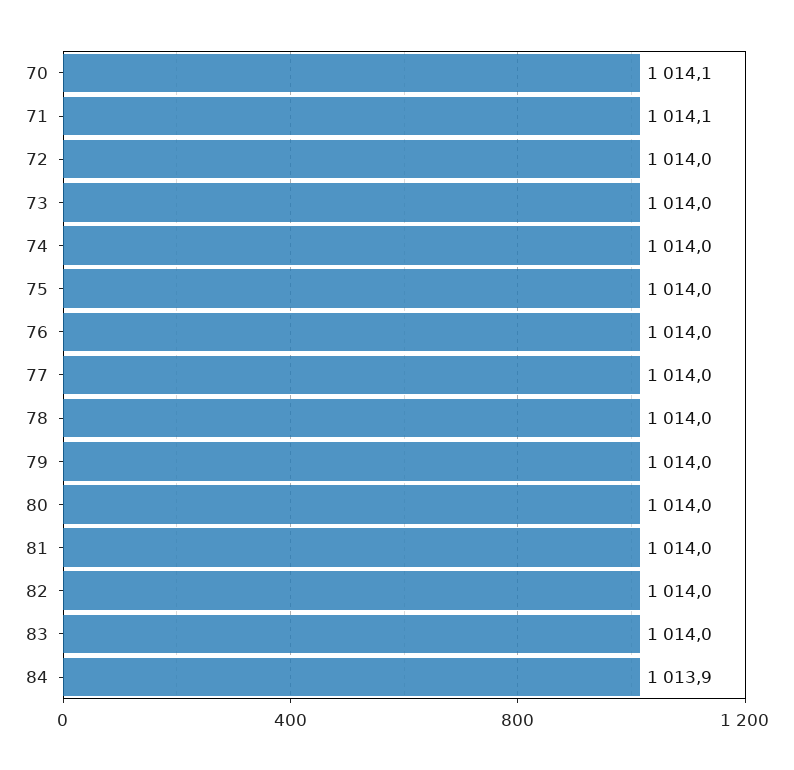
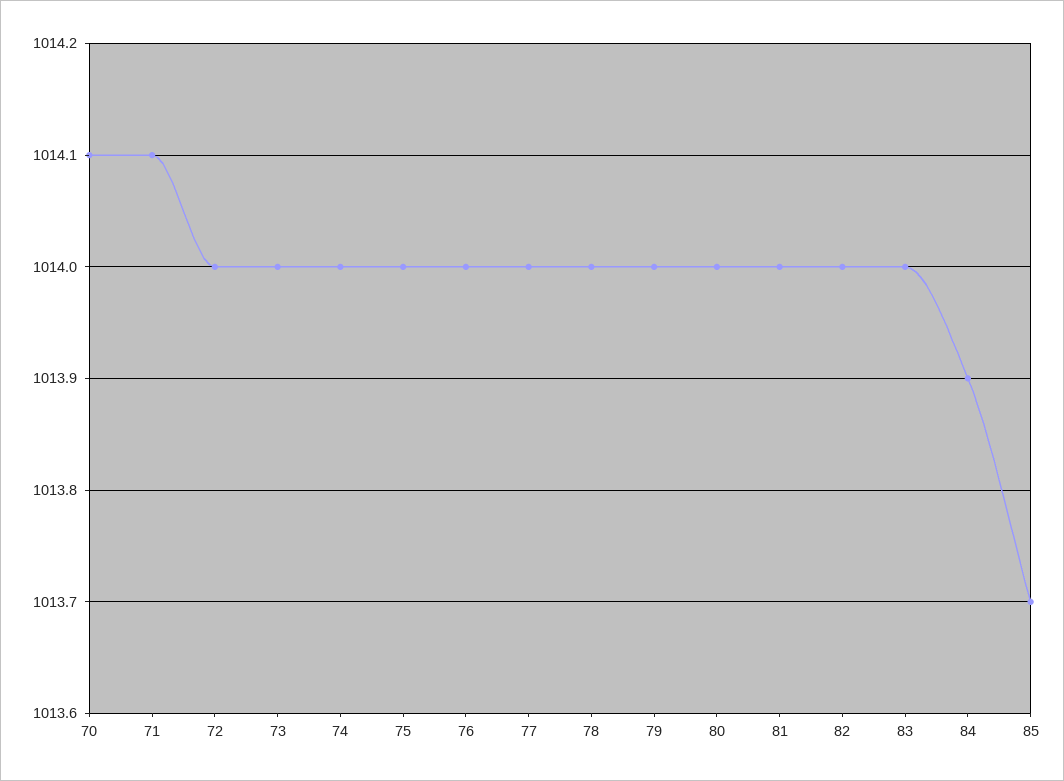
85: none -> 1013.7

